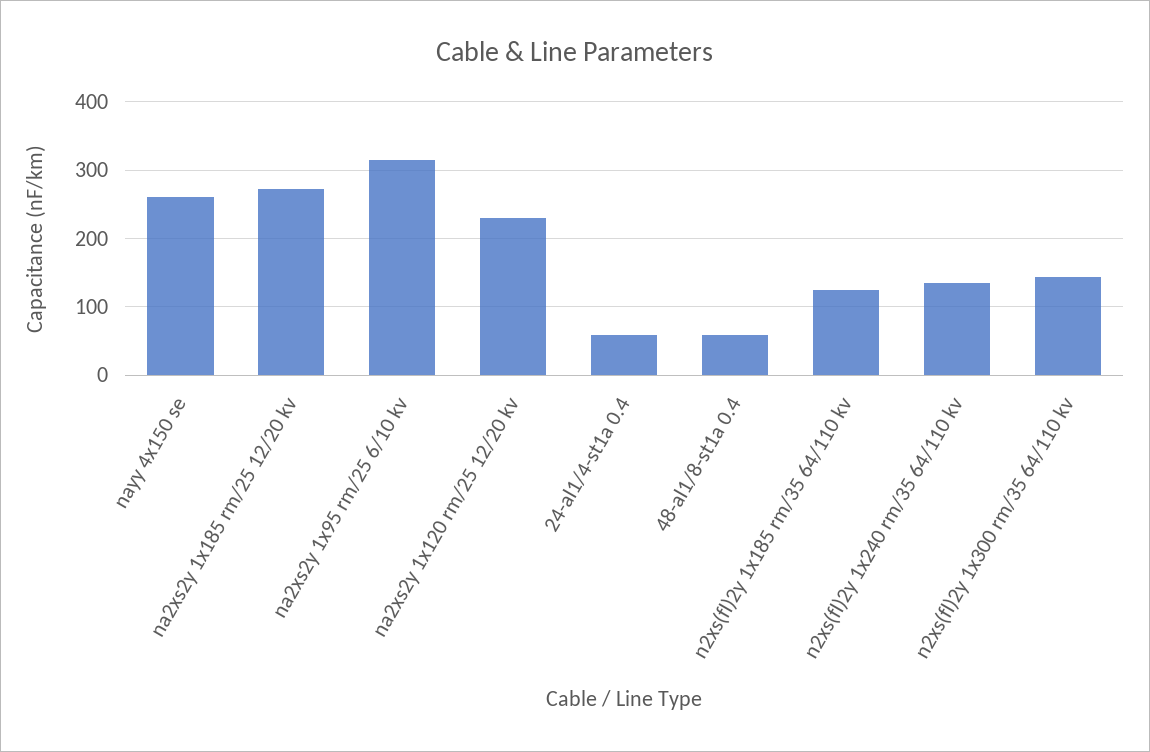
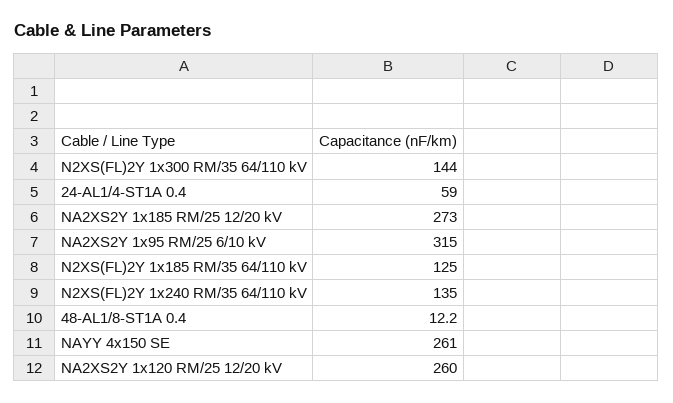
na2xs2y 1x120 rm/25 12/20 kv: 230 -> 260
48-al1/8-st1a 0.4: 60 -> 12.2

